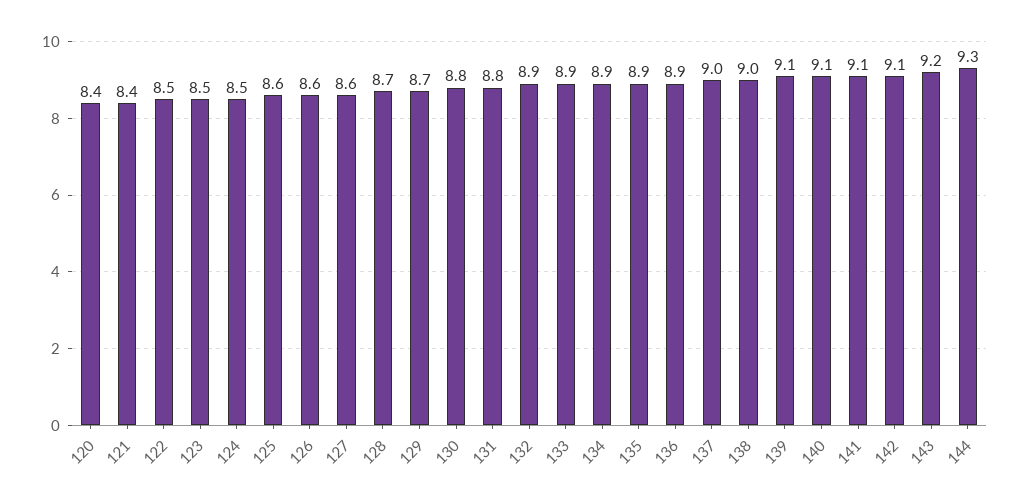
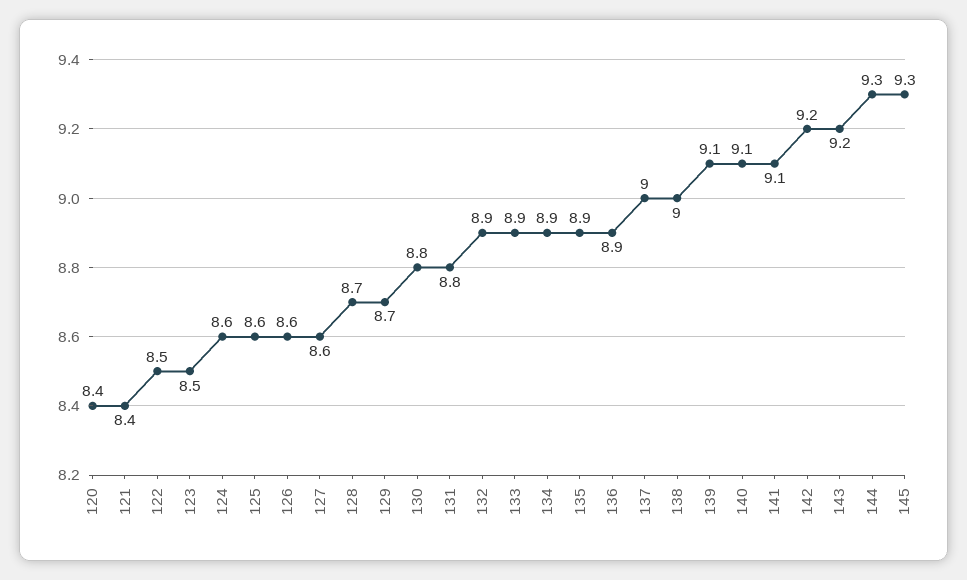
124: 8.5 -> 8.6
142: 9.1 -> 9.2
145: none -> 9.3

